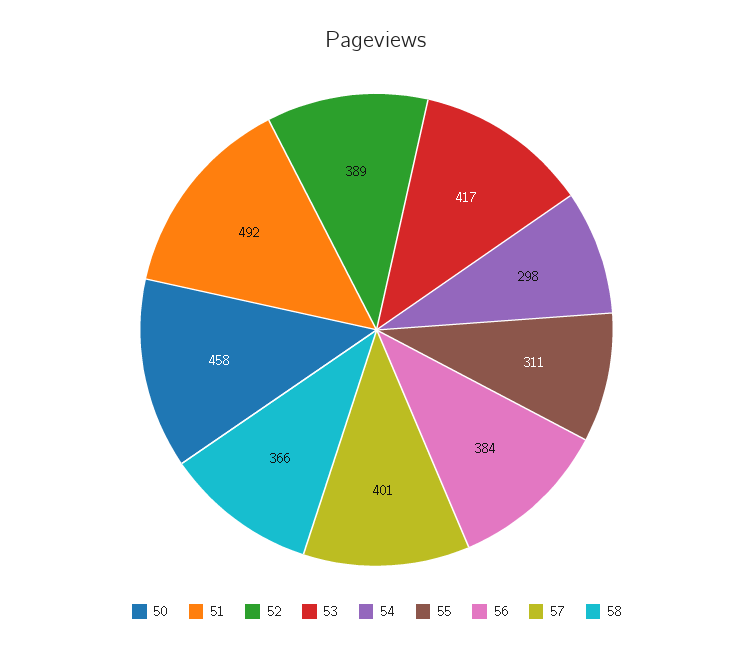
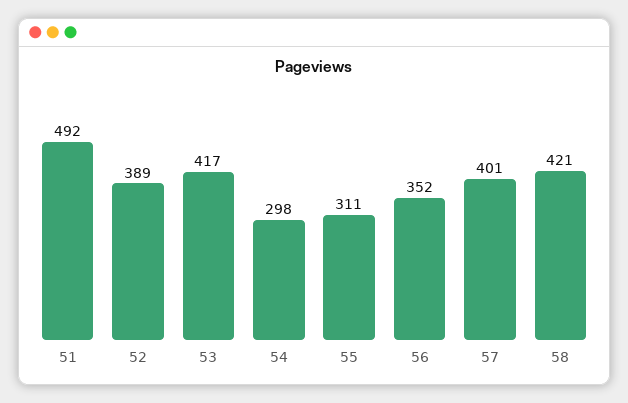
50: 458 -> none
56: 384 -> 352
58: 366 -> 421

